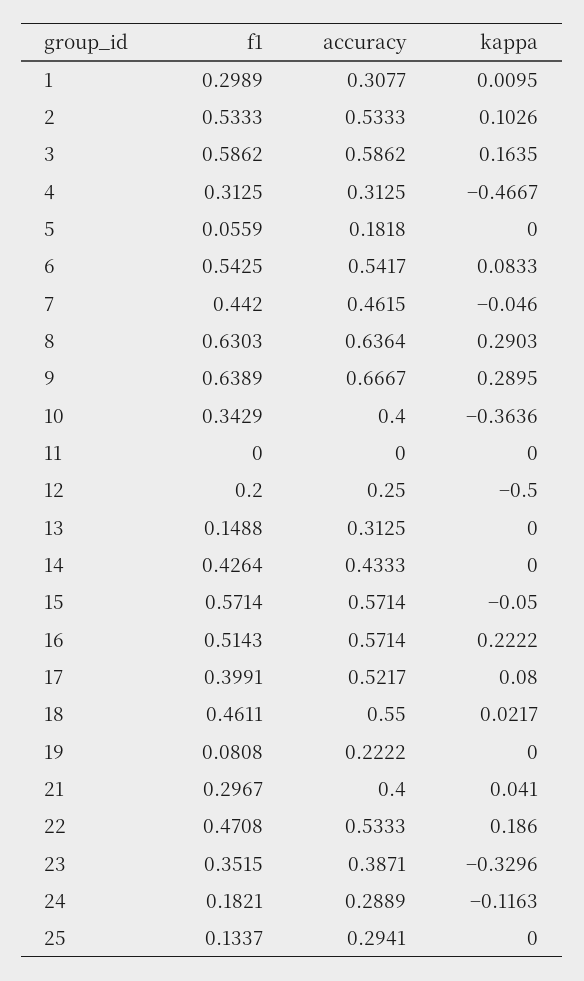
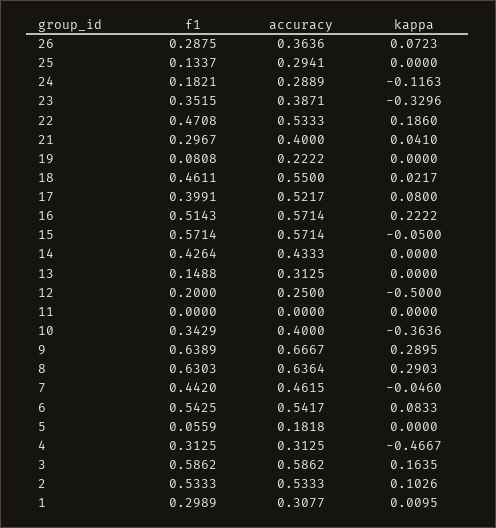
f1, 26: none -> 0.2875
accuracy, 26: none -> 0.3636
kappa, 26: none -> 0.0723

